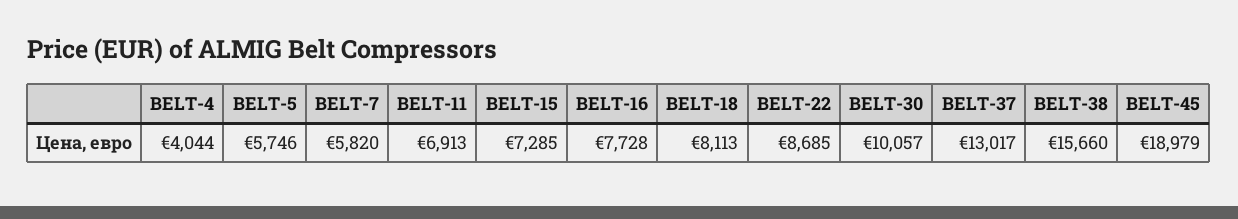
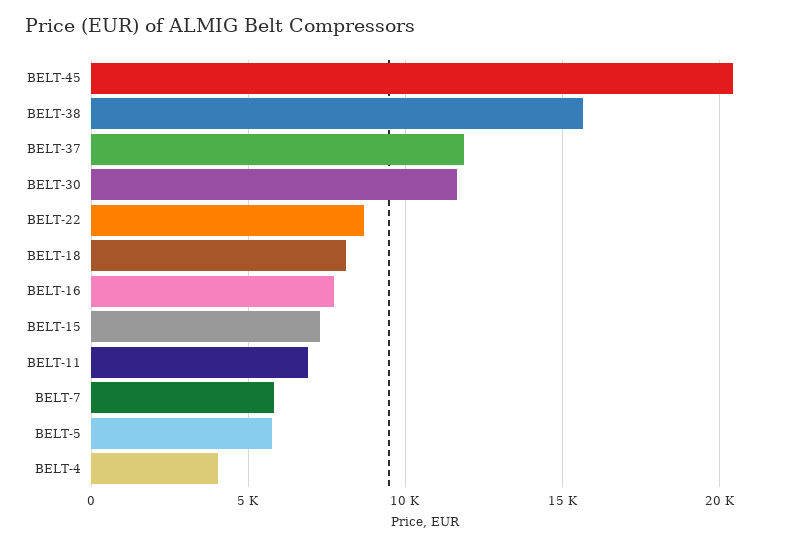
BELT-30: 10057 -> 11500
BELT-37: 13017 -> 12000
BELT-45: 18979 -> 20500

